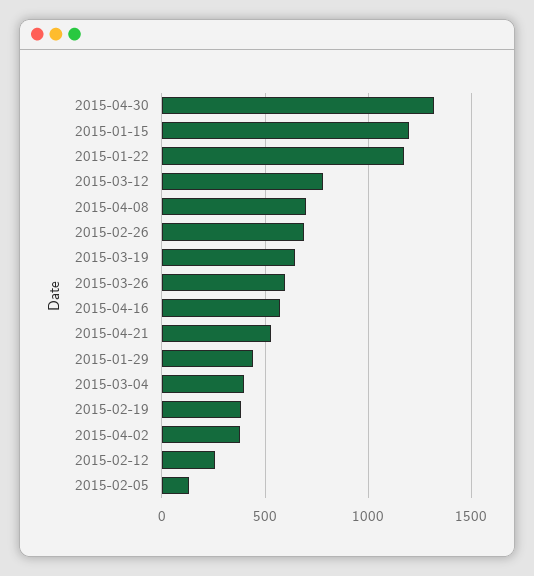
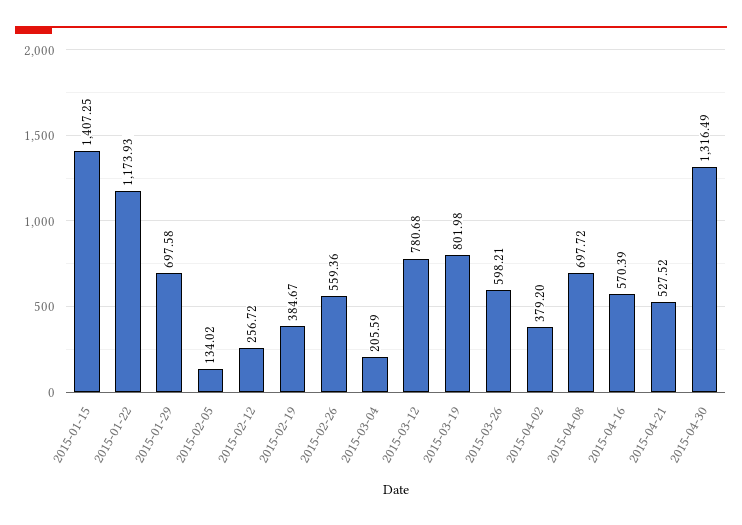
2015-01-15: 1200 -> 1407.25
2015-02-26: 700 -> 559.36
2015-03-19: 650 -> 801.98
2015-01-29: 450 -> 697.58
2015-03-04: 400 -> 205.59

